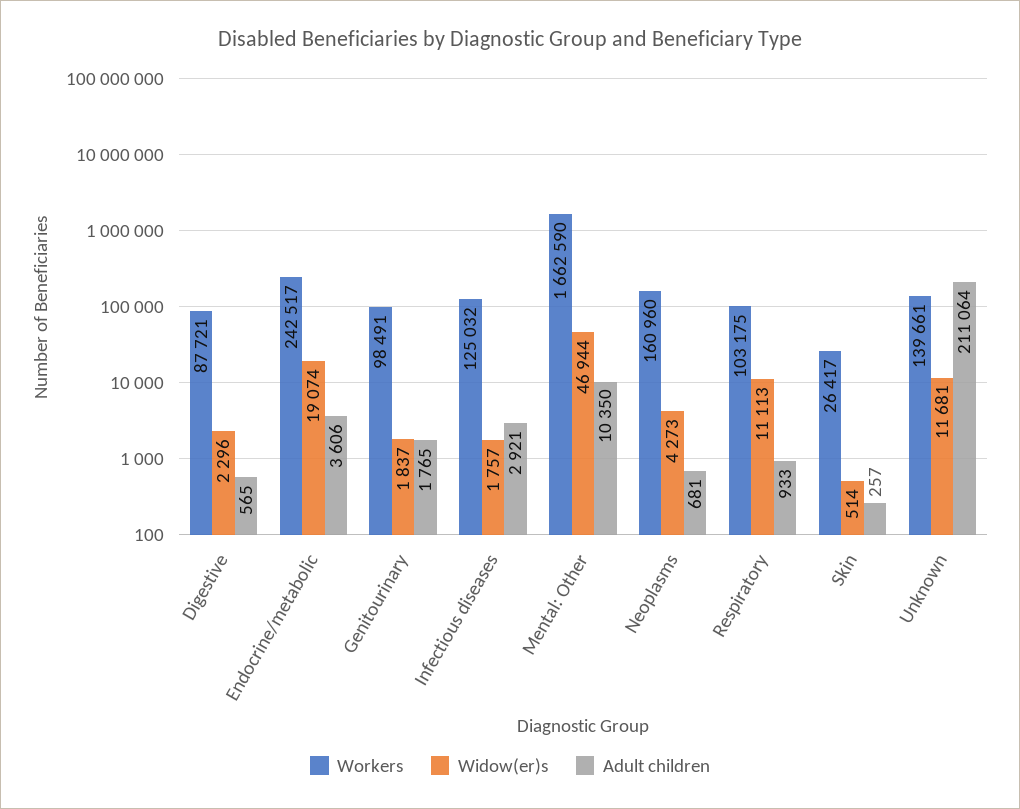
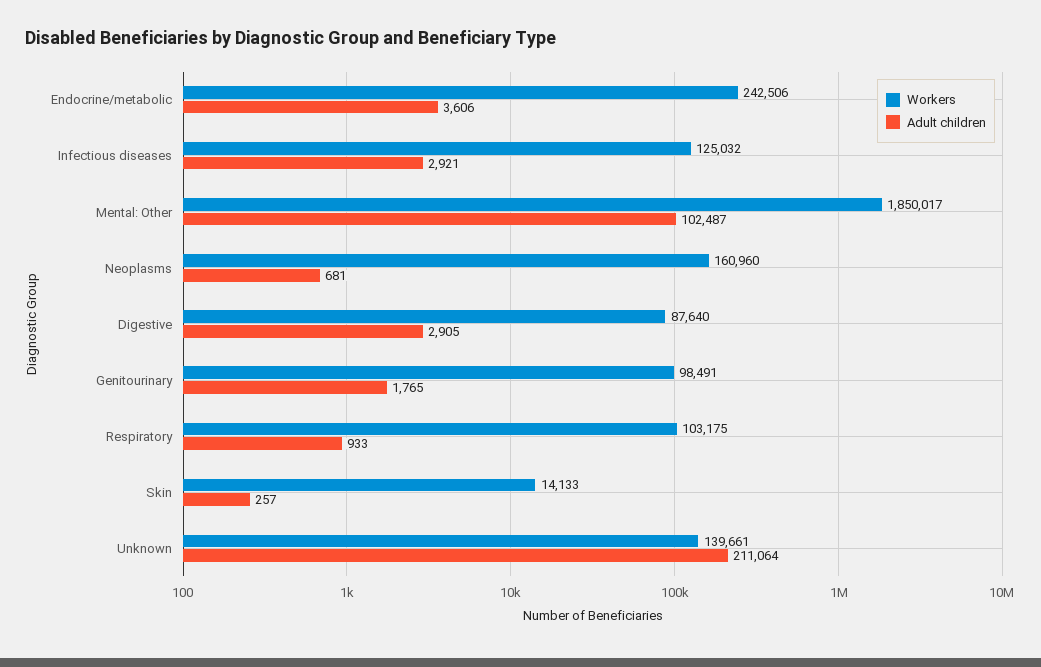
Workers, Digestive: 87721 -> 87640
Widow(er)s, Digestive: 2296 -> none
Adult children, Digestive: 565 -> 2905
Workers, Endocrine/metabolic: 242517 -> 242506
Widow(er)s, Endocrine/metabolic: 19074 -> none
Widow(er)s, Genitourinary: 1837 -> none
Widow(er)s, Infectious diseases: 1757 -> none
Workers, Mental: Other: 1662590 -> 1850017
Widow(er)s, Mental: Other: 46944 -> none
Adult children, Mental: Other: 10350 -> 102487
Widow(er)s, Neoplasms: 4273 -> none
Widow(er)s, Respiratory: 11113 -> none
Workers, Skin: 26417 -> 14133
Widow(er)s, Skin: 514 -> none
Widow(er)s, Unknown: 11681 -> none

